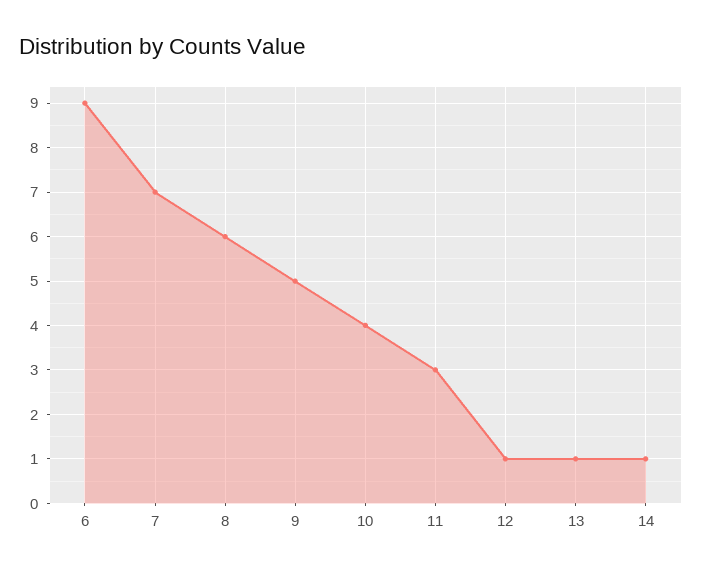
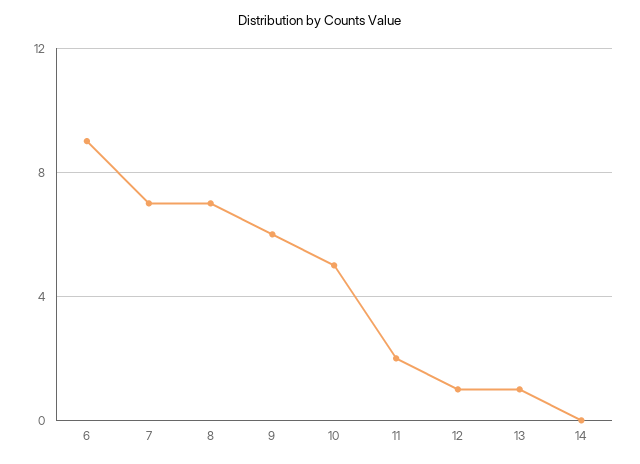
8: 6 -> 7
9: 5 -> 6
10: 4 -> 5
11: 3 -> 2
14: 1 -> 0

